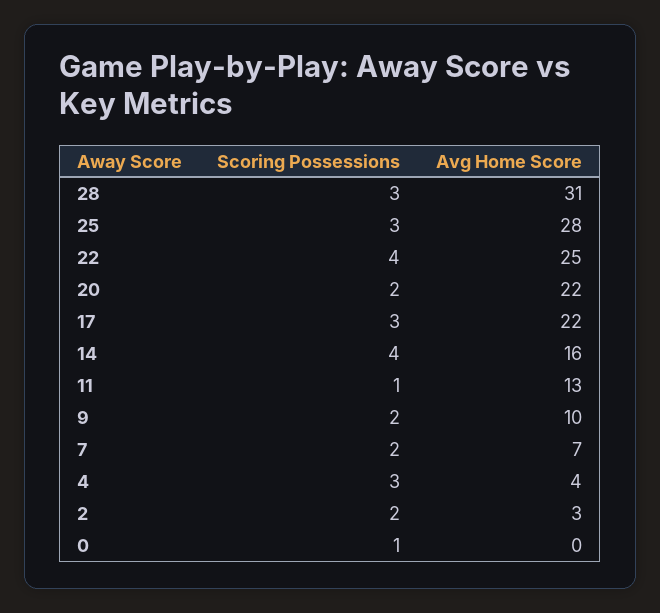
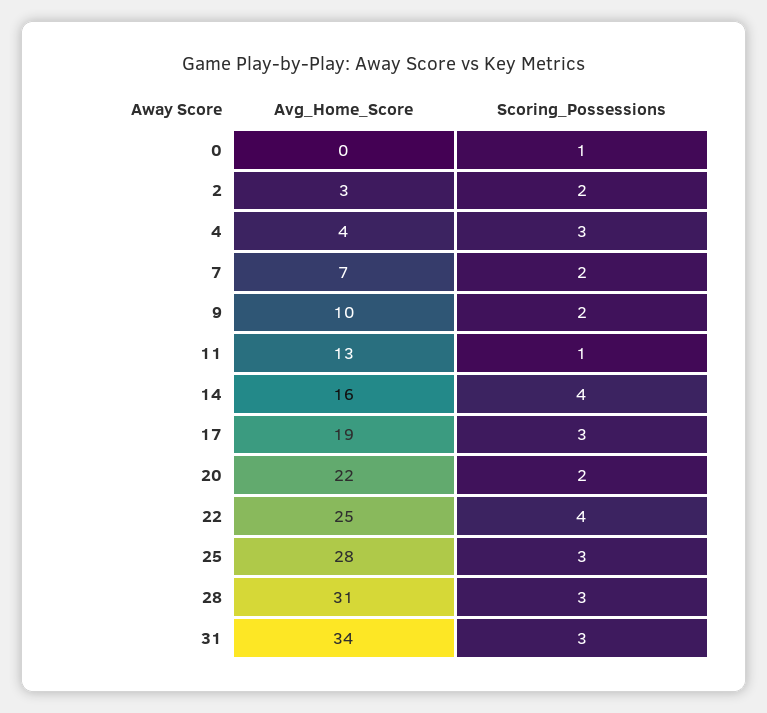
Avg Home Score, 17: 22 -> 19
Avg Home Score, 31: none -> 34
Scoring Possessions, 31: none -> 3

